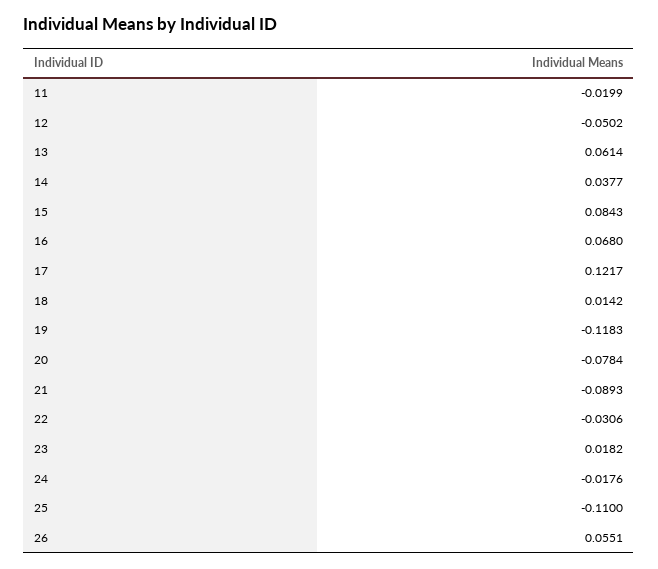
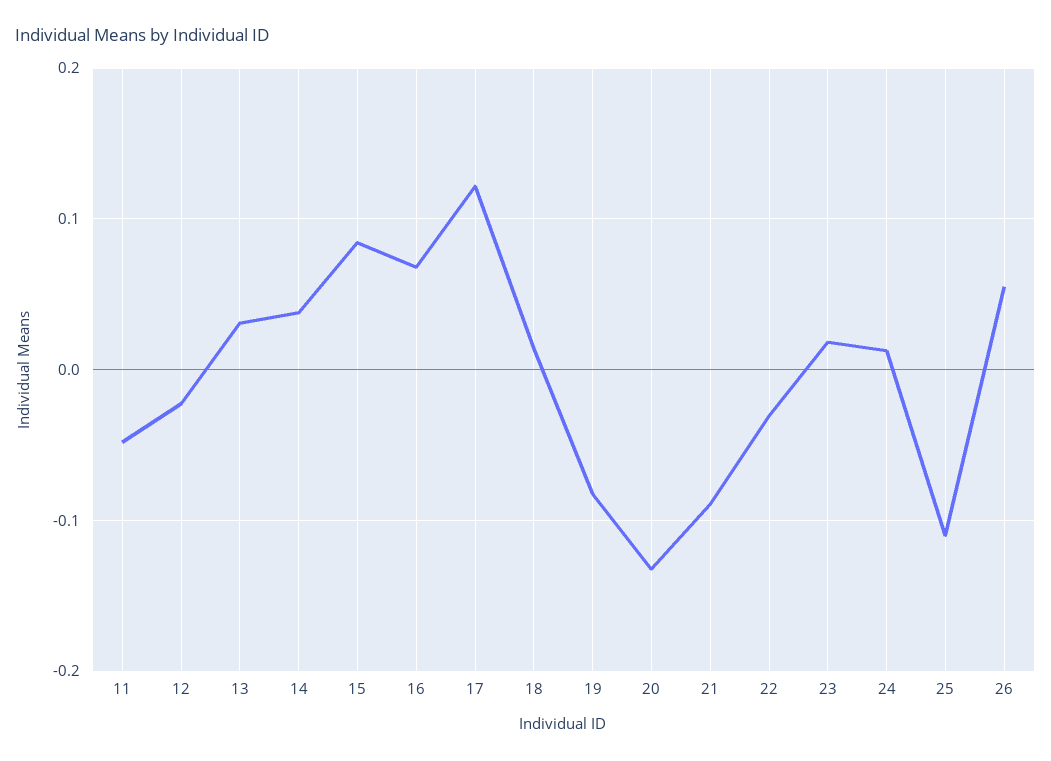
11: -0.0199 -> -0.05
12: -0.0502 -> -0.02
13: 0.0614 -> 0.03
19: -0.1183 -> -0.08
20: -0.0784 -> -0.13
24: -0.0176 -> 0.01

